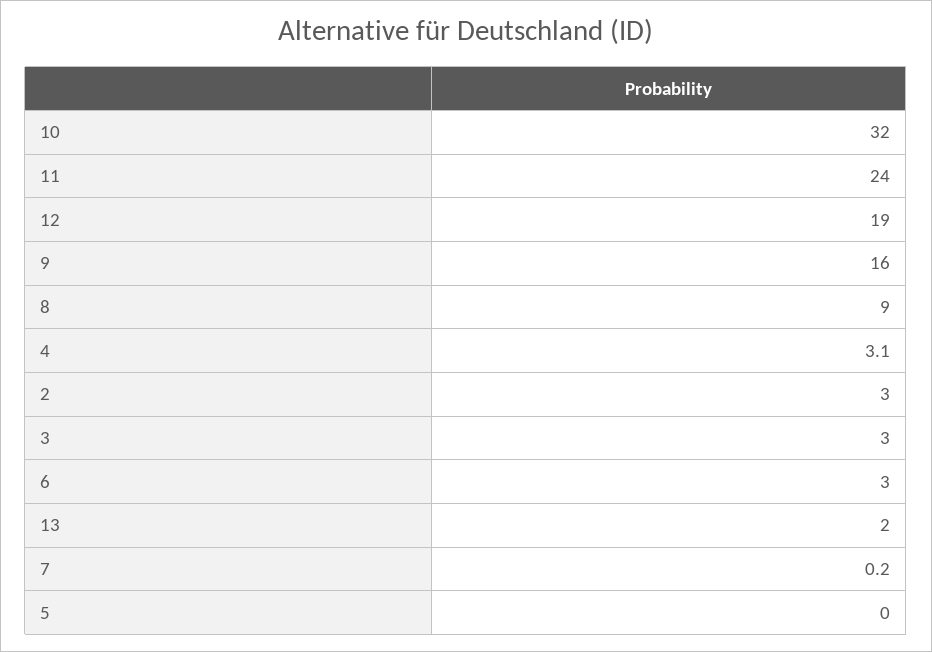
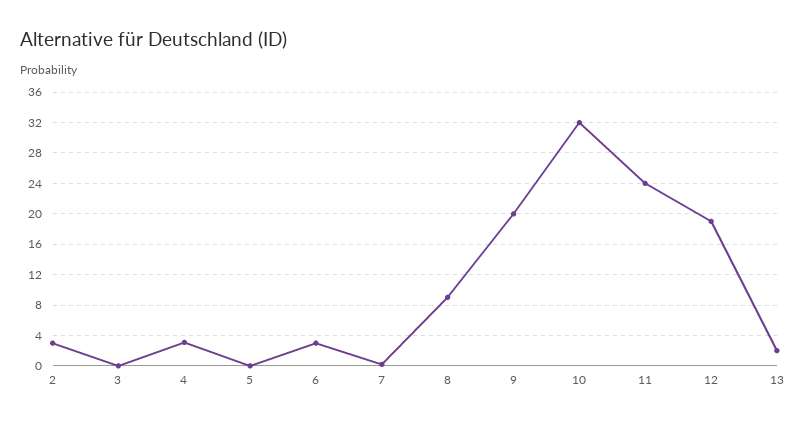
9: 16 -> 20
3: 3 -> 0

